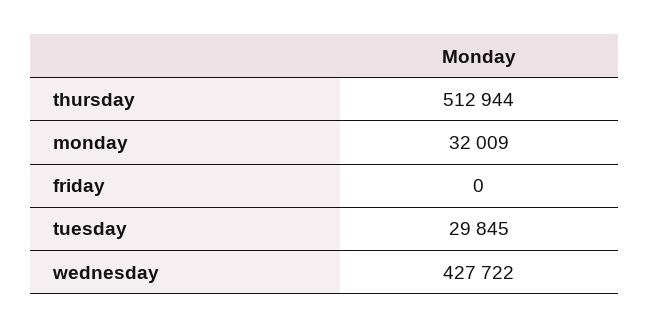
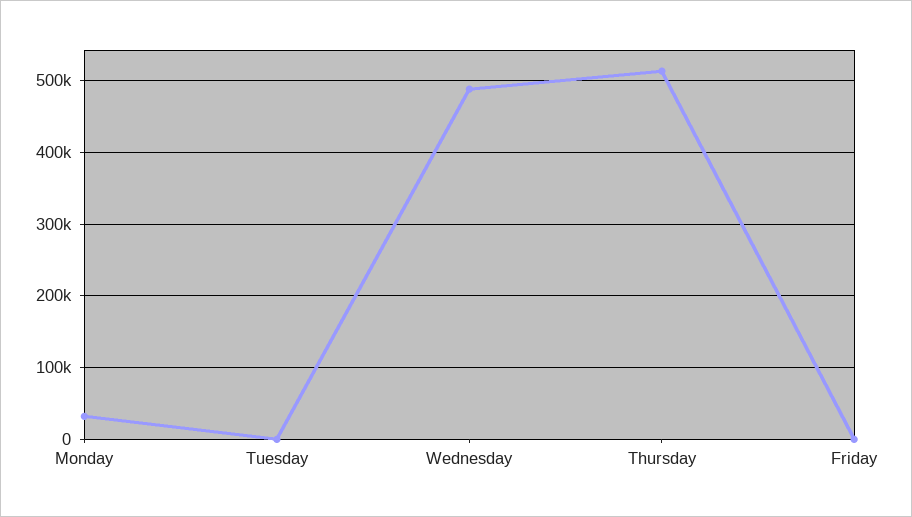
tuesday: 29845 -> 0
wednesday: 427722 -> 490000

